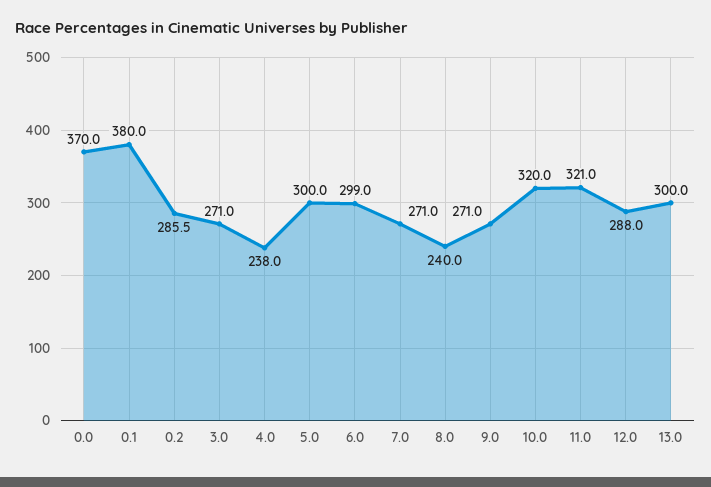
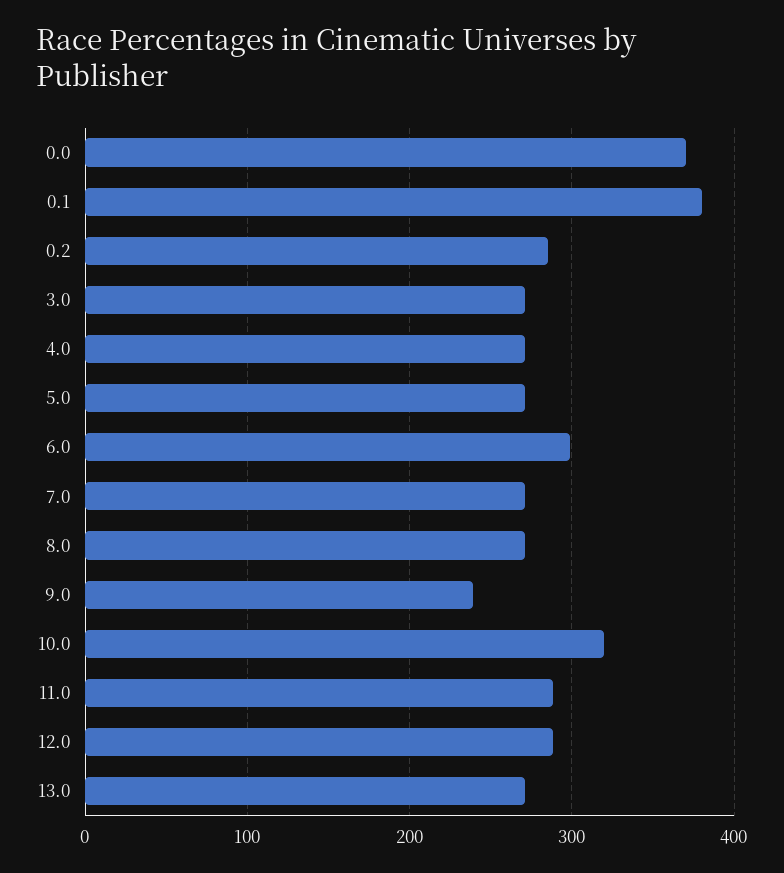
4.0: 238 -> 270
5.0: 300 -> 270
8.0: 240 -> 270
9.0: 271 -> 240
11.0: 321 -> 290
13.0: 300 -> 270

